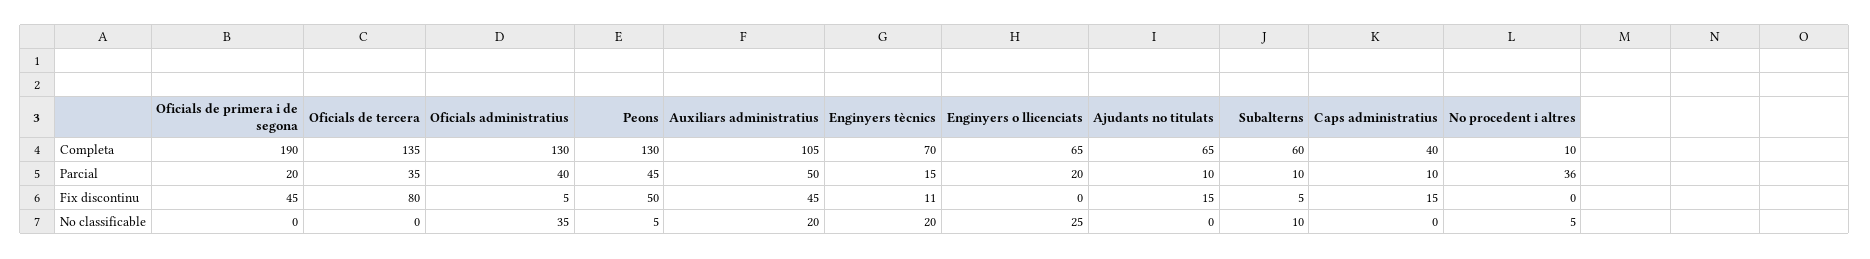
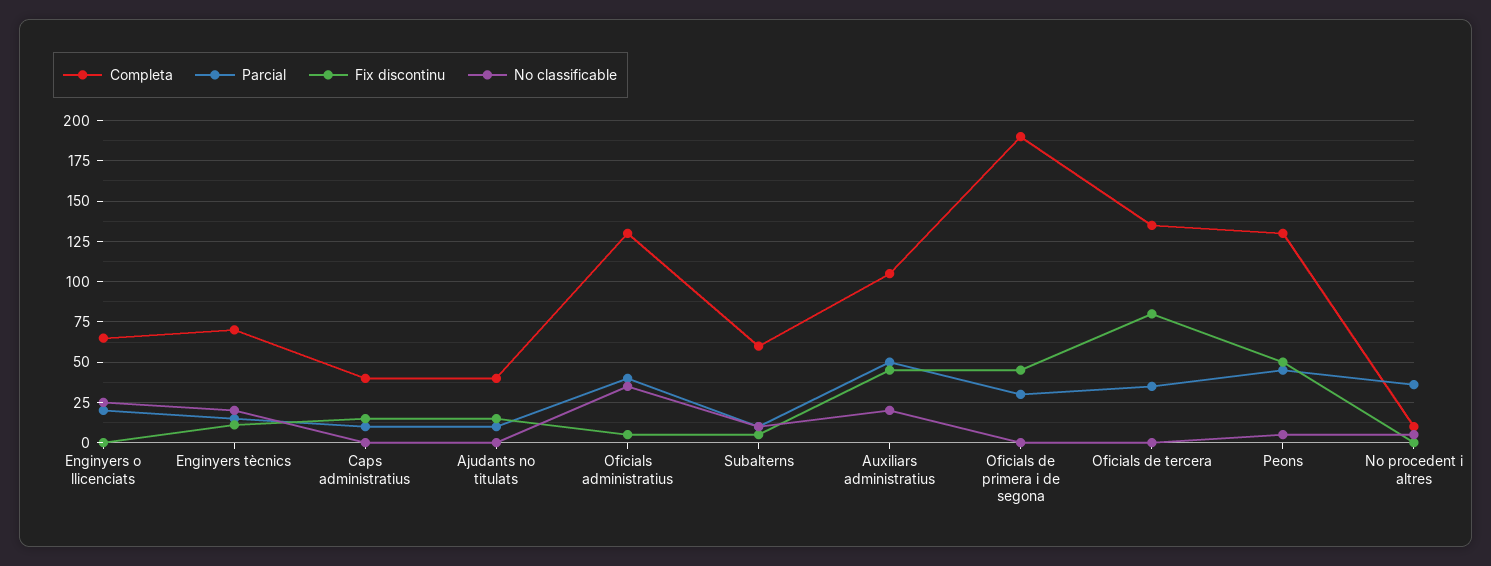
Completa, Ajudants no titulats: 65 -> 40
Parcial, Oficials de primera i de segona: 20 -> 30

